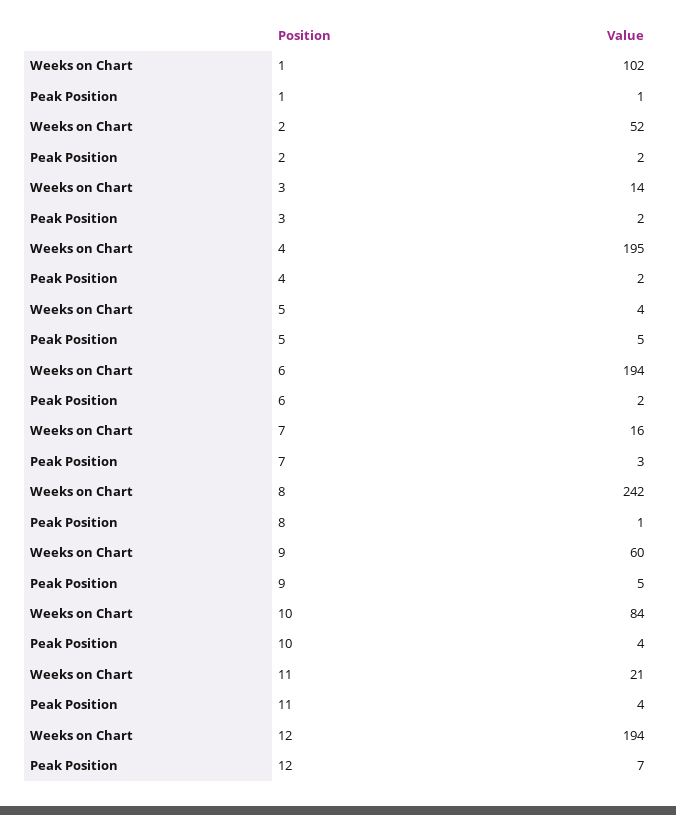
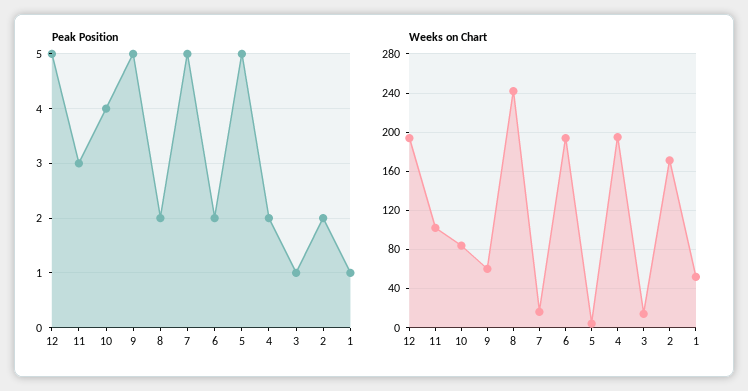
Weeks on Chart, 1: 102 -> 50
Weeks on Chart, 2: 52 -> 170
Peak Position, 3: 2 -> 1
Peak Position, 7: 3 -> 5
Peak Position, 8: 1 -> 2
Weeks on Chart, 11: 21 -> 100
Peak Position, 11: 4 -> 3
Peak Position, 12: 7 -> 5

